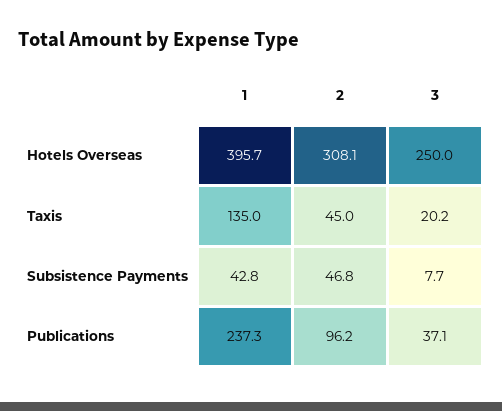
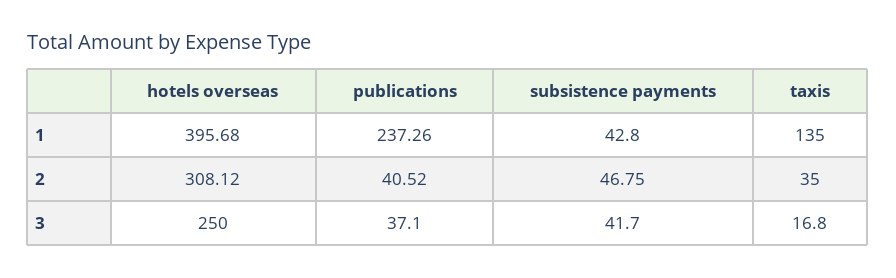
2, Taxis: 45 -> 35
3, Taxis: 20.2 -> 16.8
3, Subsistence Payments: 7.7 -> 41.7
2, Publications: 96.2 -> 40.52

